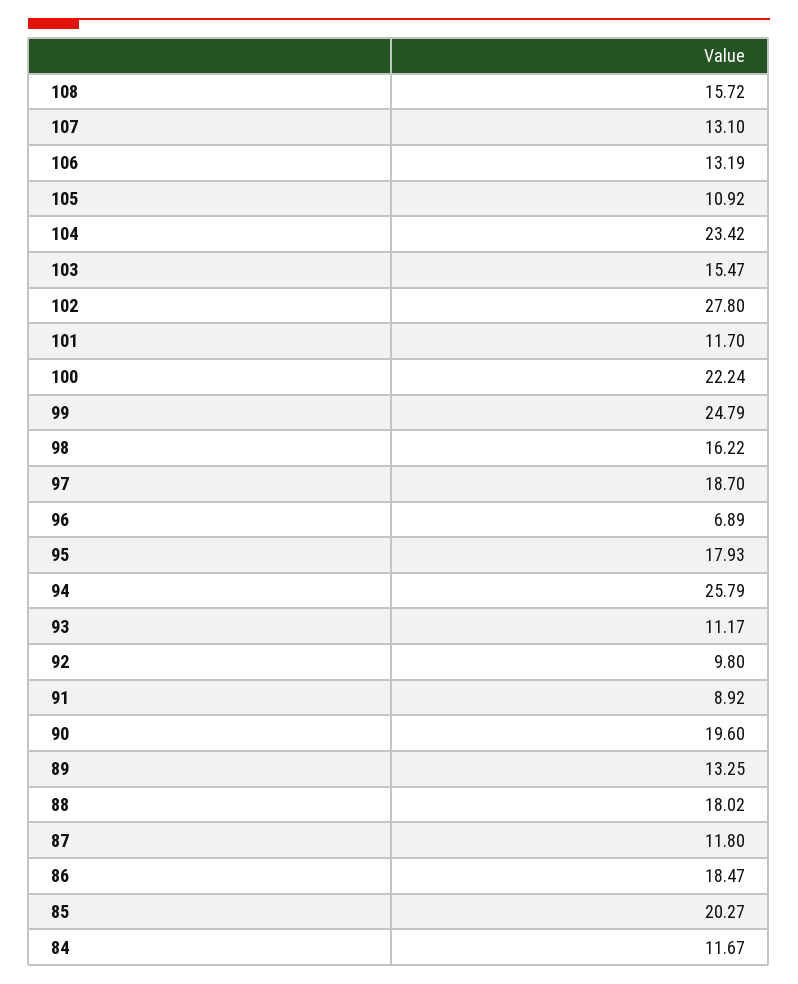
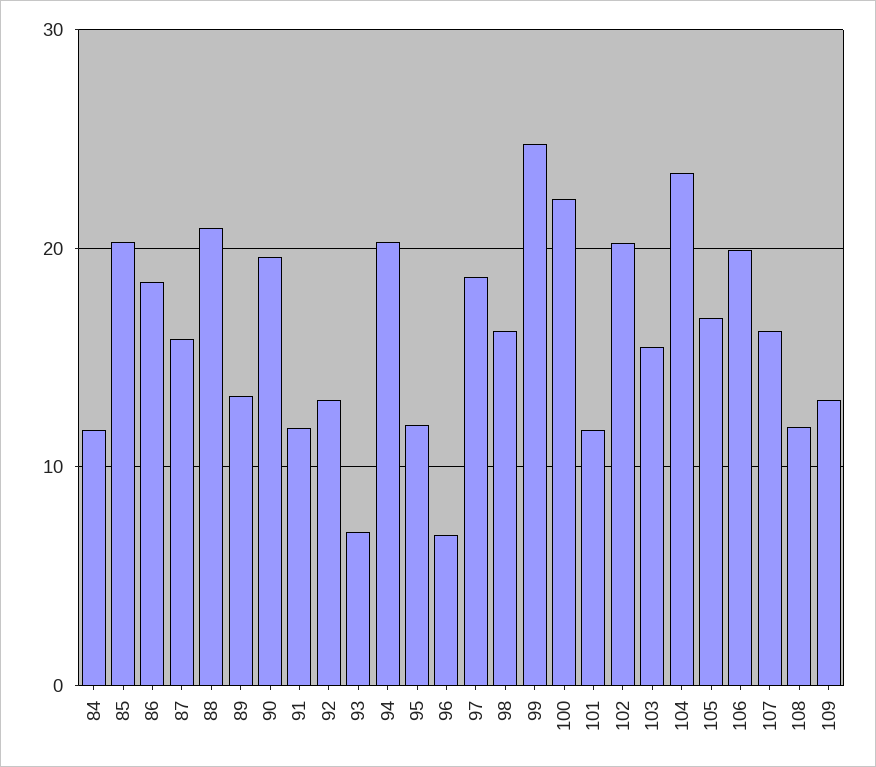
108: 15.72 -> 12
107: 13.1 -> 16
106: 13.19 -> 20
105: 10.92 -> 17
102: 27.8 -> 20
95: 17.93 -> 12
94: 25.79 -> 20
93: 11.17 -> 7
92: 9.8 -> 13
91: 8.92 -> 12
88: 18.02 -> 21
87: 11.8 -> 16
109: none -> 13

